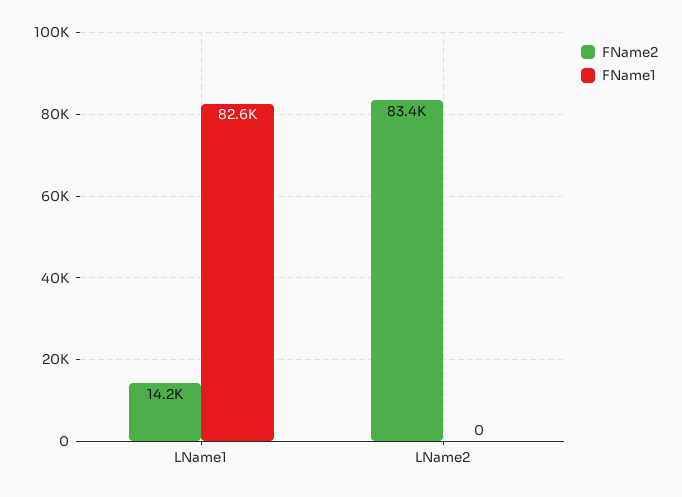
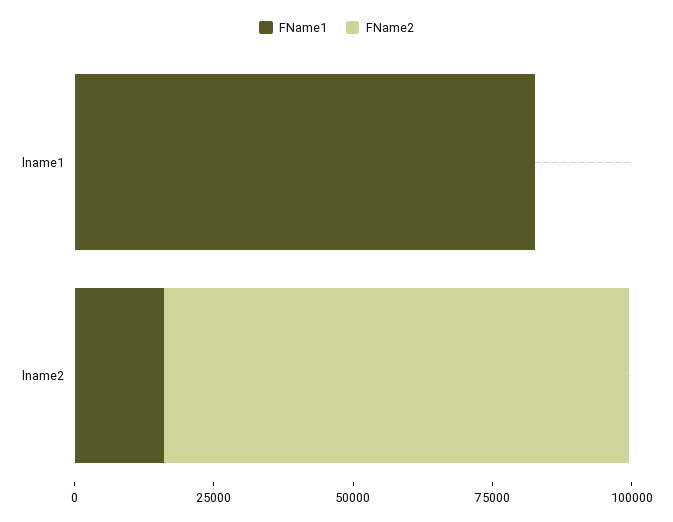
FName2, LName1: 14200 -> 0
FName1, LName2: 0 -> 15000

